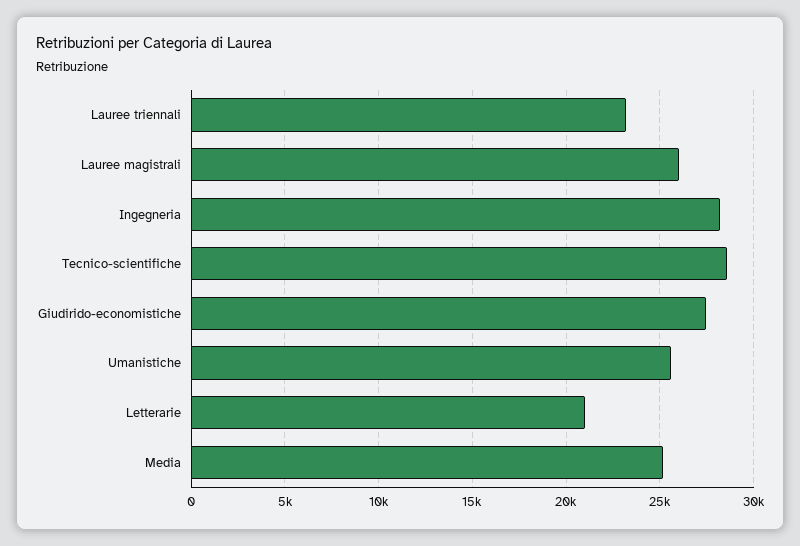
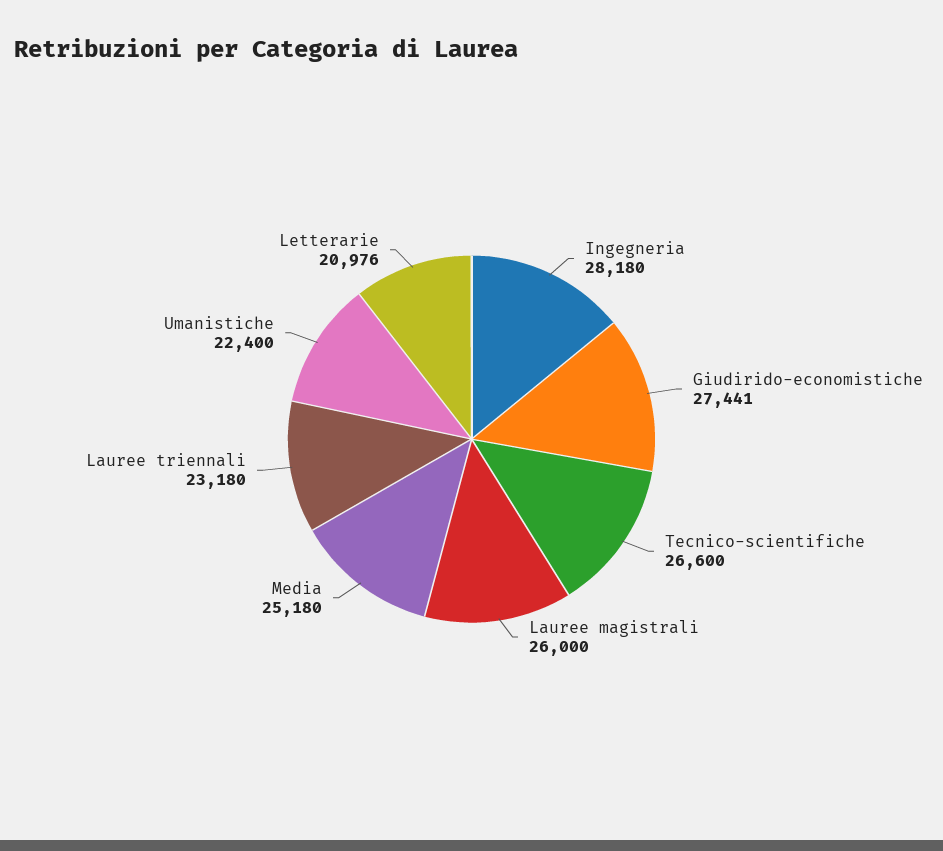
Tecnico-scientifiche: 28500 -> 26600
Umanistiche: 25500 -> 22400

